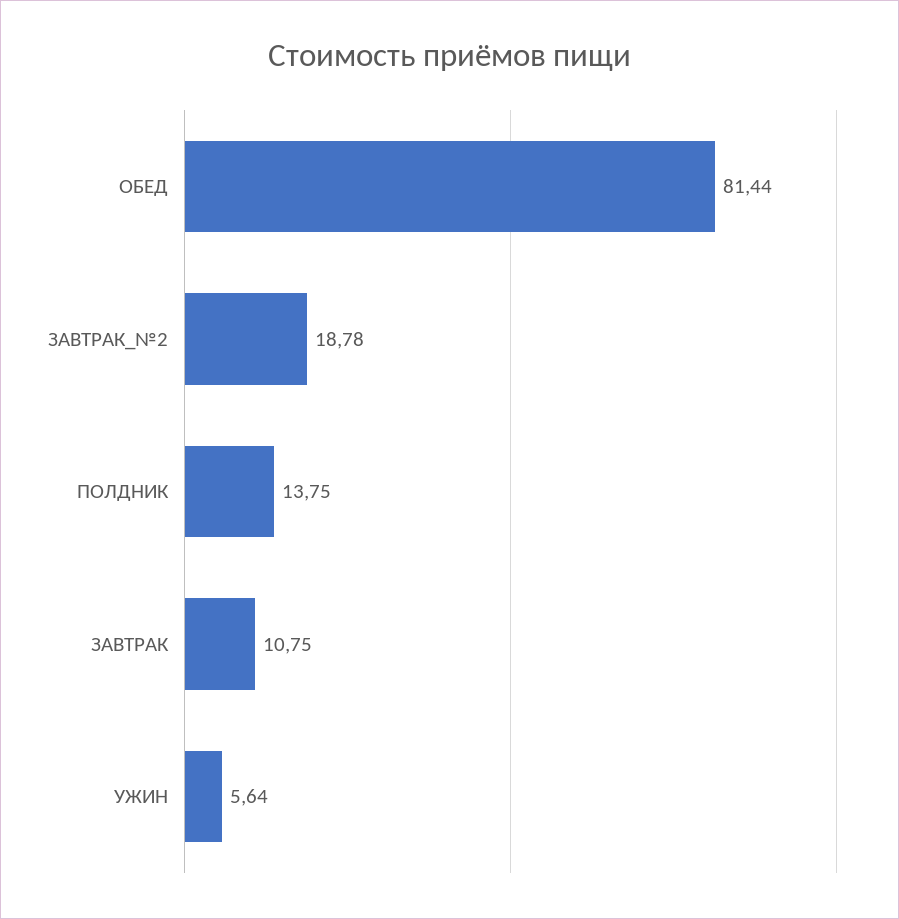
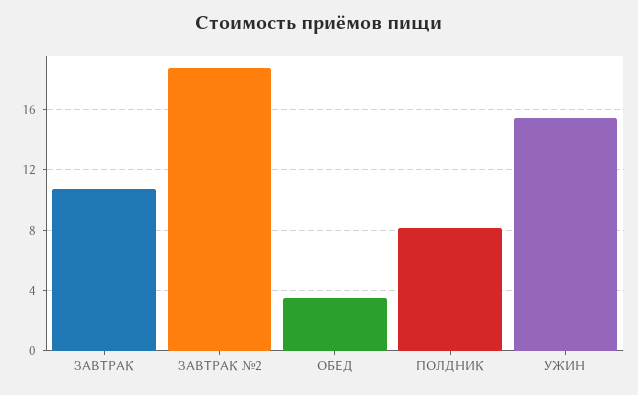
ОБЕД: 81.44 -> 3.5
ПОЛДНИК: 13.75 -> 8
УЖИН: 5.64 -> 15.5

